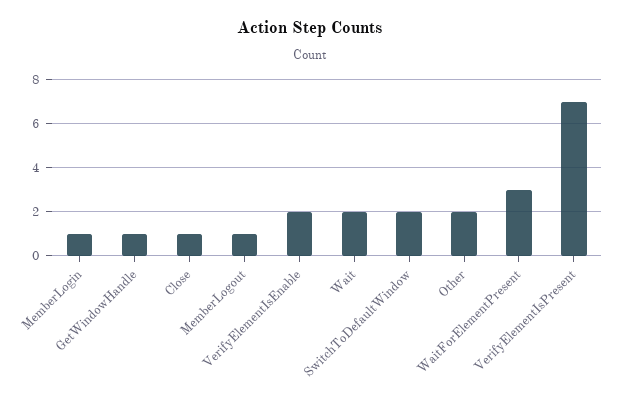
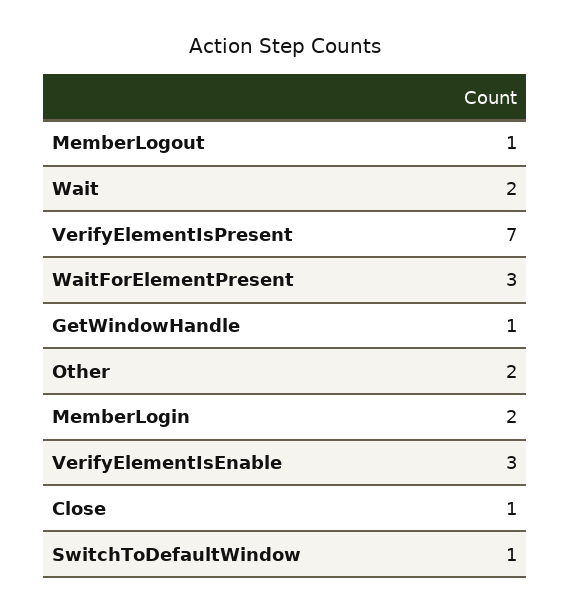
MemberLogin: 1 -> 2
VerifyElementIsEnable: 2 -> 3
SwitchToDefaultWindow: 2 -> 1

